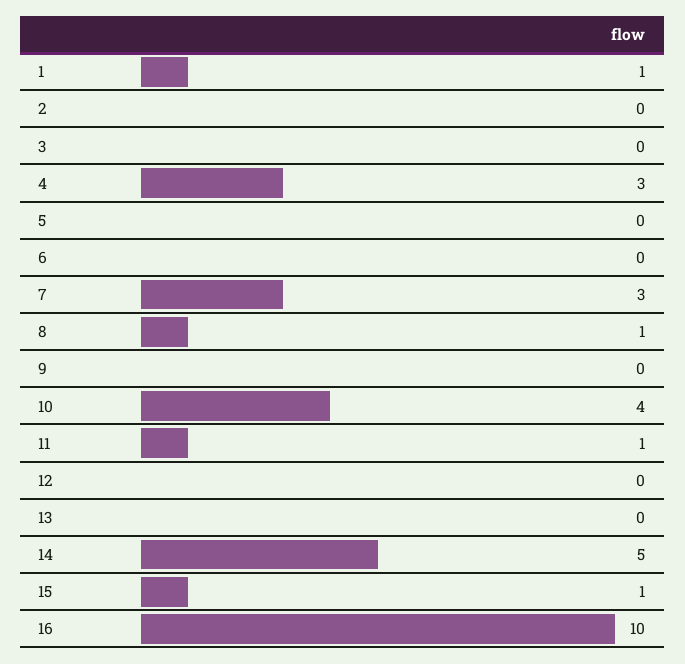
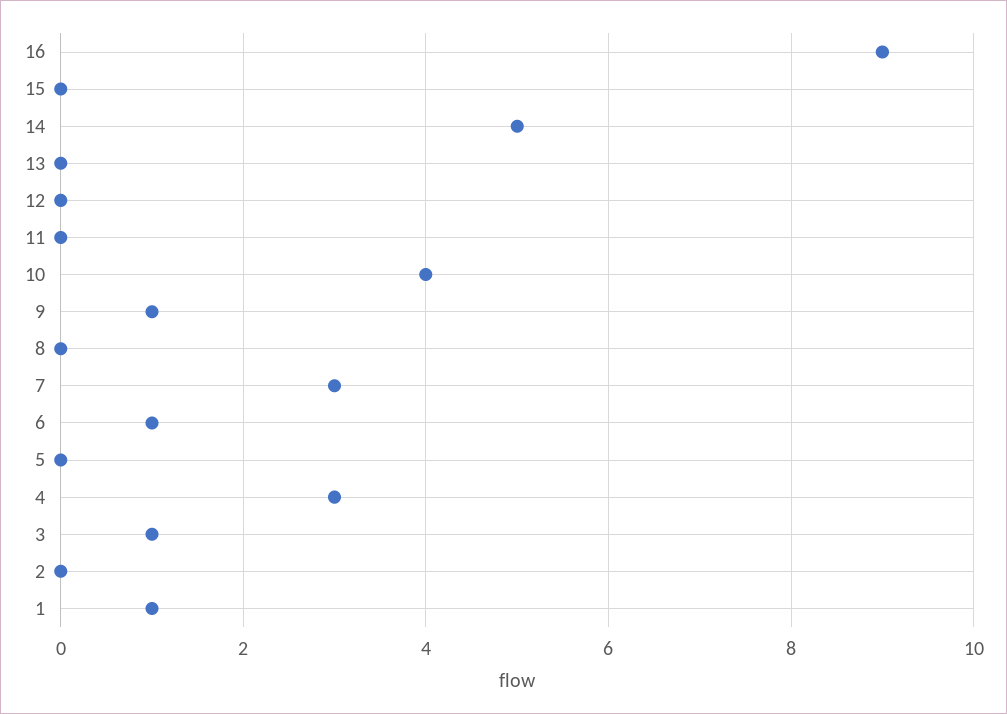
3: 0 -> 1
6: 0 -> 1
8: 1 -> 0
9: 0 -> 1
11: 1 -> 0
15: 1 -> 0
16: 10 -> 9

